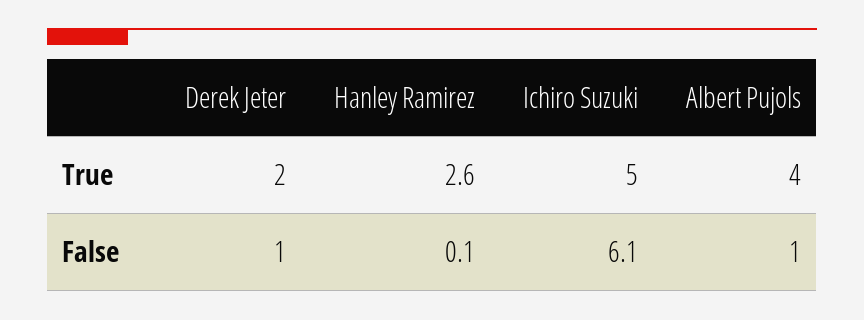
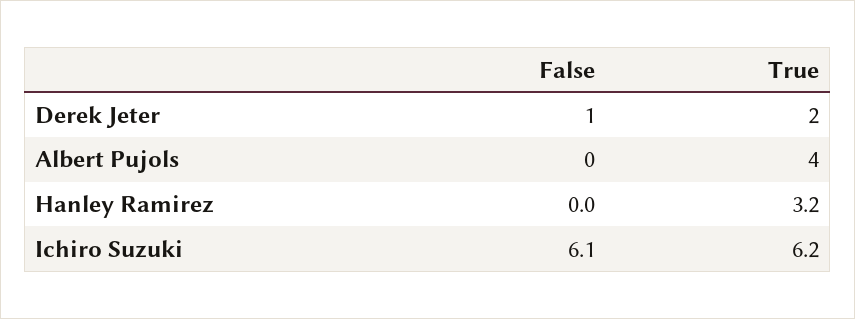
Hanley Ramirez, True: 2.6 -> 3.2
Ichiro Suzuki, True: 5 -> 6.2
Hanley Ramirez, False: 0.1 -> 0
Albert Pujols, False: 1 -> 0

